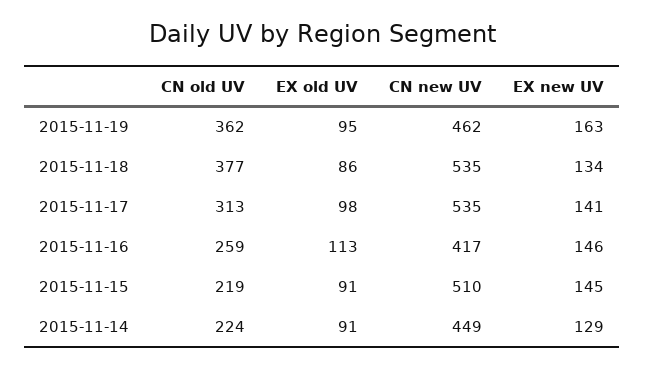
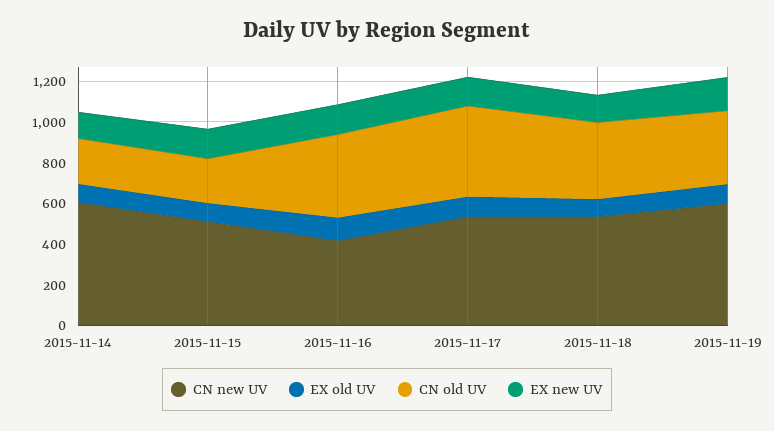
CN new UV, 2015-11-19: 462 -> 600
CN old UV, 2015-11-17: 313 -> 450
CN old UV, 2015-11-16: 259 -> 400
CN new UV, 2015-11-14: 449 -> 600

